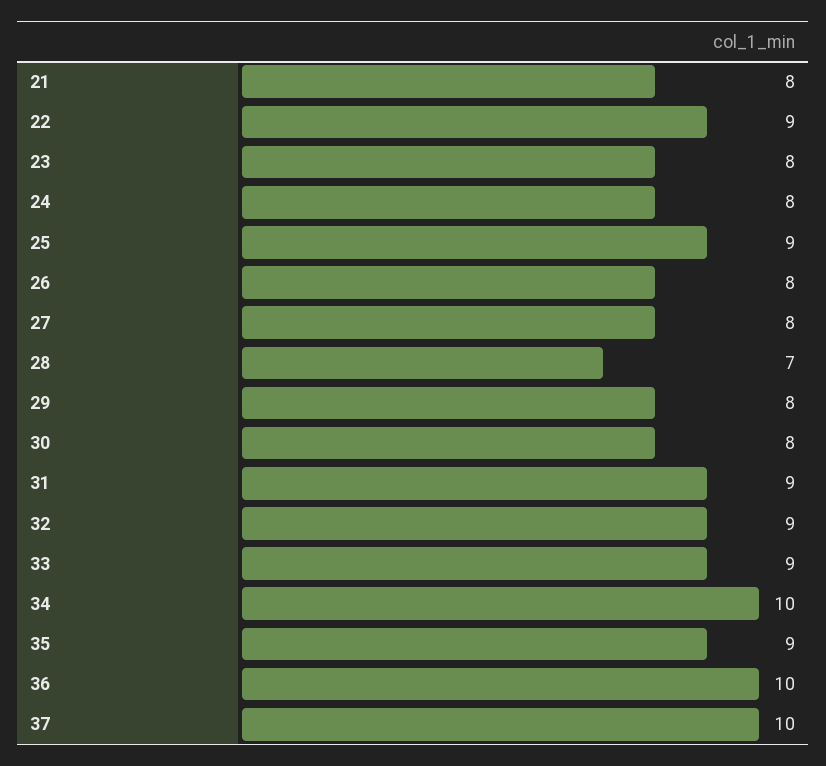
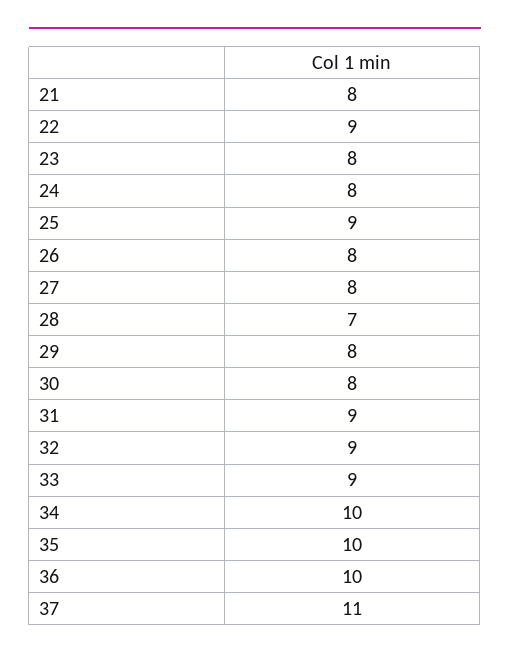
35: 9 -> 10
37: 10 -> 11

